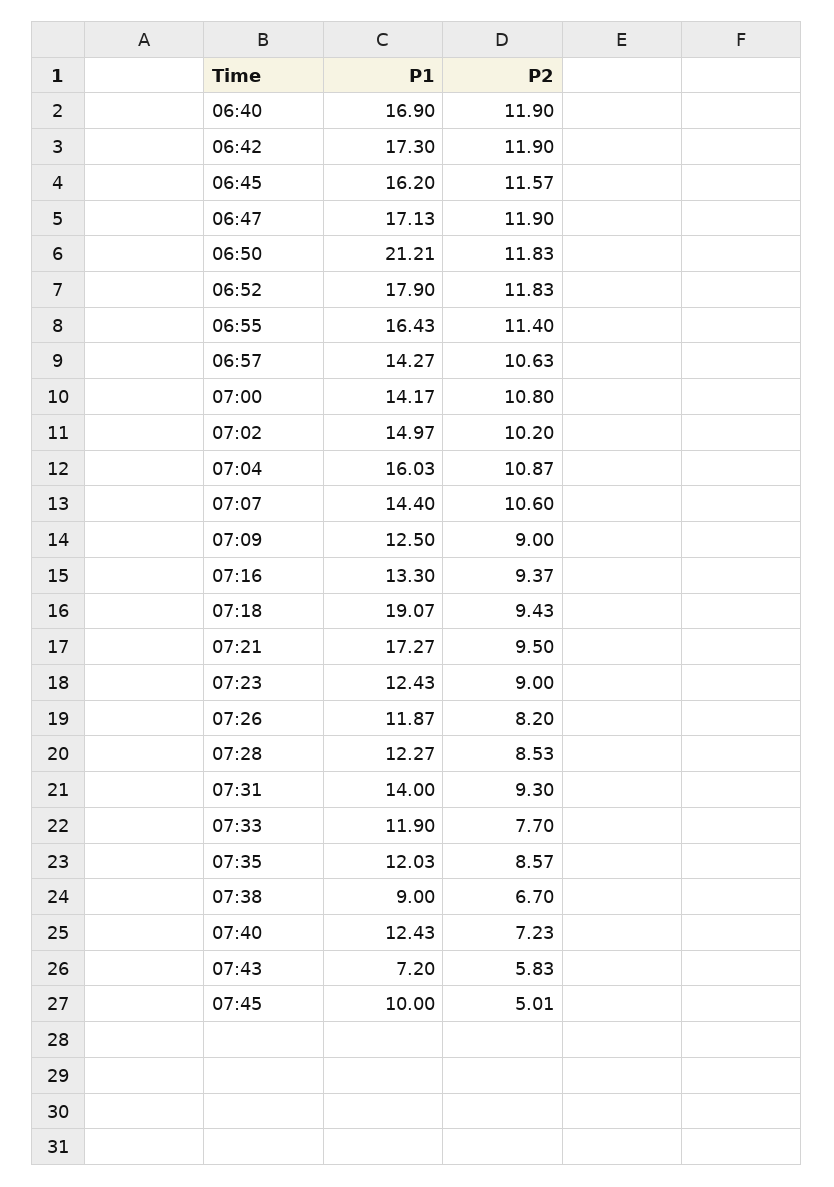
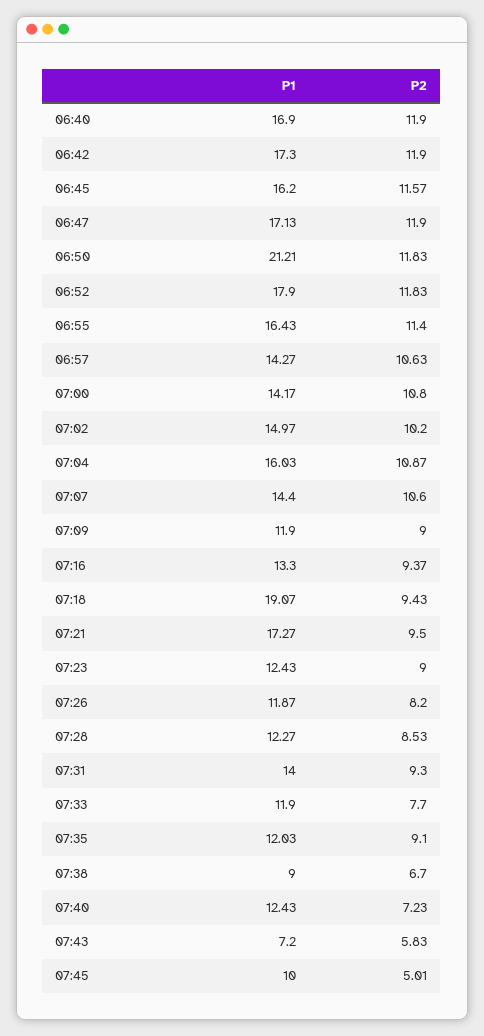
P1, 07:09: 12.5 -> 11.9
P2, 07:35: 8.57 -> 9.1

